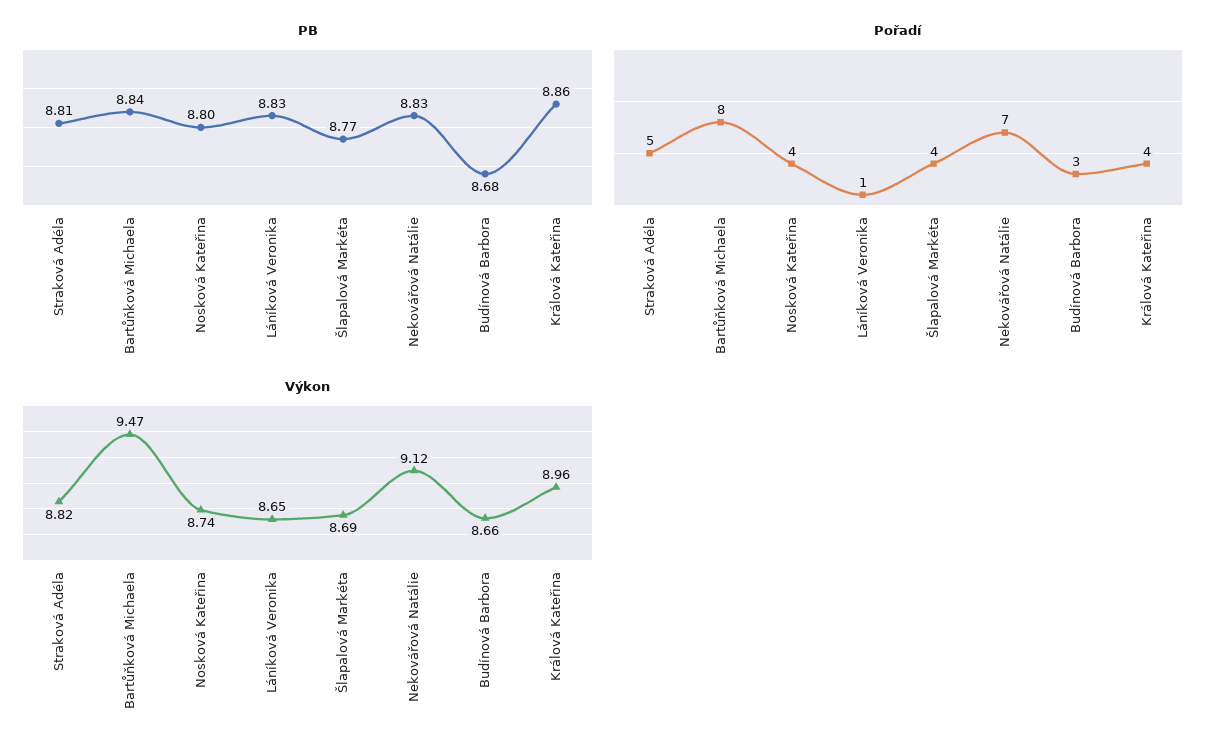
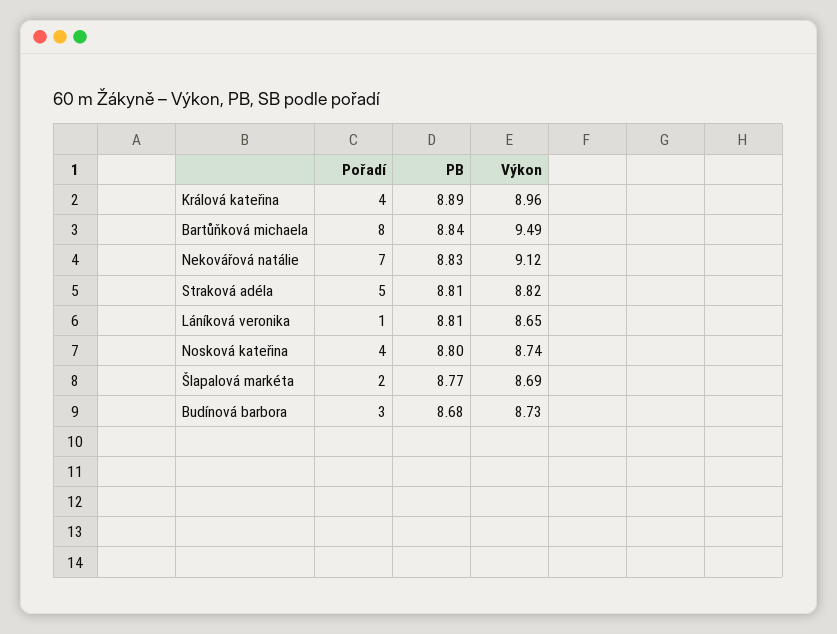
PB, Láníková Veronika: 8.83 -> 8.81
PB, Králová Kateřina: 8.86 -> 8.89
Pořadí, Šlapalová Markéta: 4 -> 2
Výkon, Bartůňková Michaela: 9.47 -> 9.49
Výkon, Budínová Barbora: 8.66 -> 8.73

